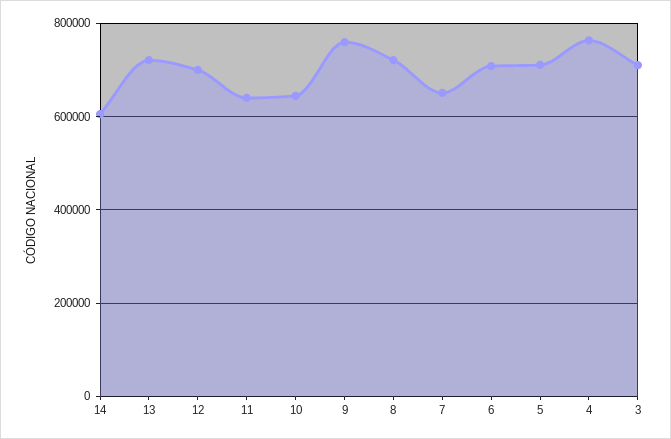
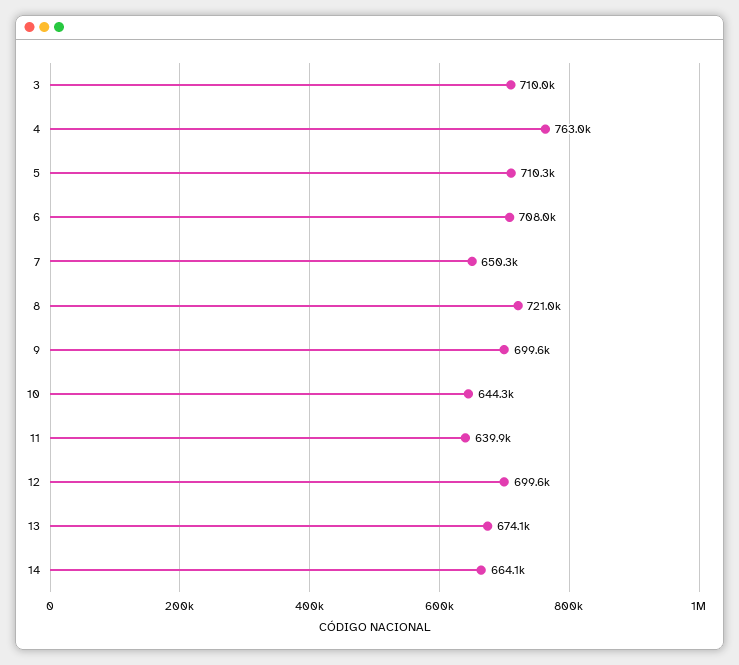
14: 600000 -> 664100
13: 720000 -> 674100
9: 760000 -> 699600

